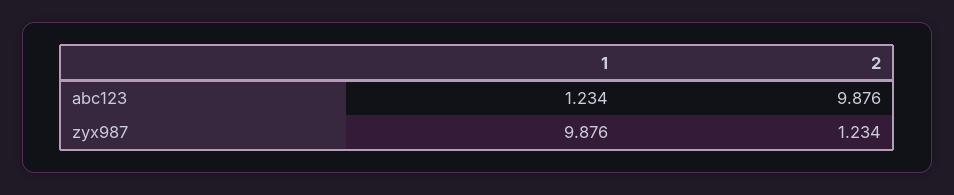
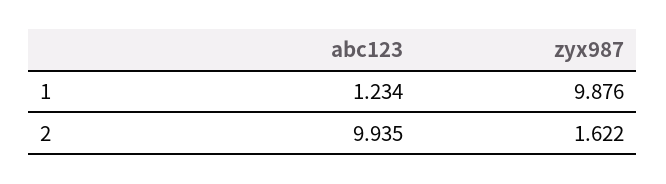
2, abc123: 9.876 -> 9.935
2, zyx987: 1.234 -> 1.622

